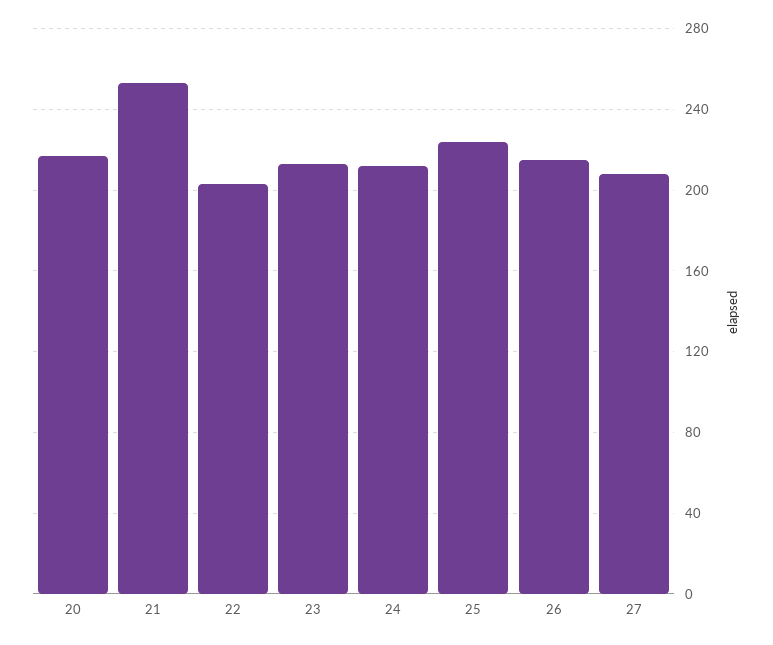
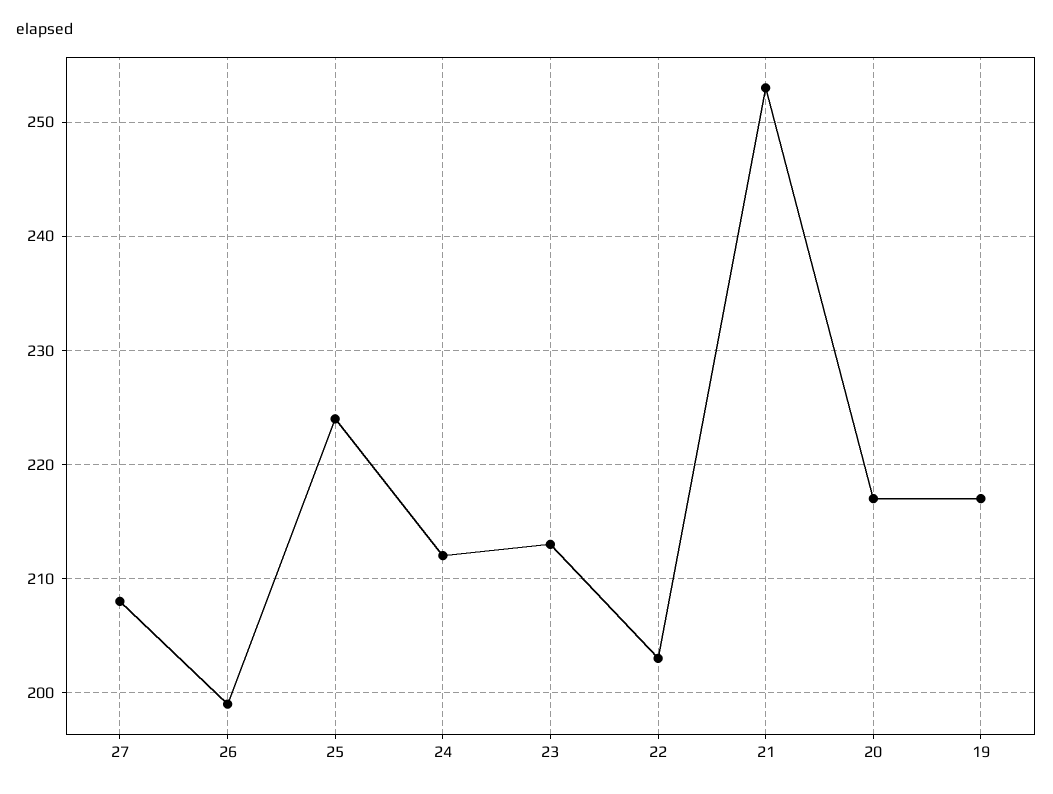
26: 215 -> 199
19: none -> 217

